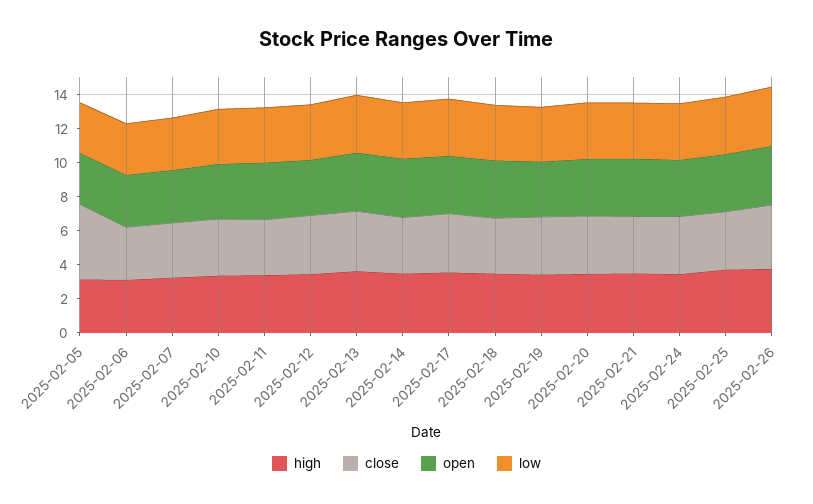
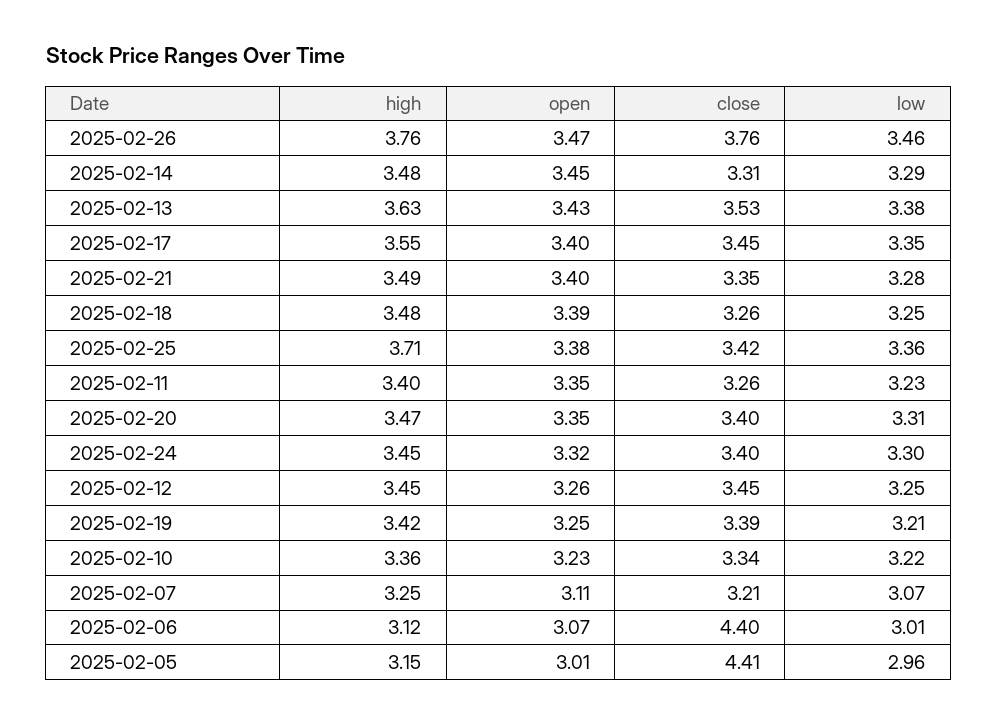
close, 2025-02-06: 3 -> 4.4

